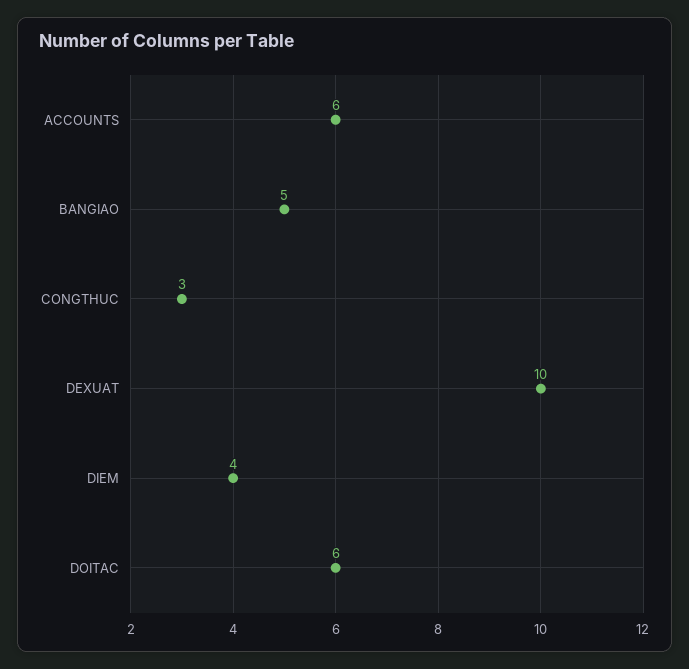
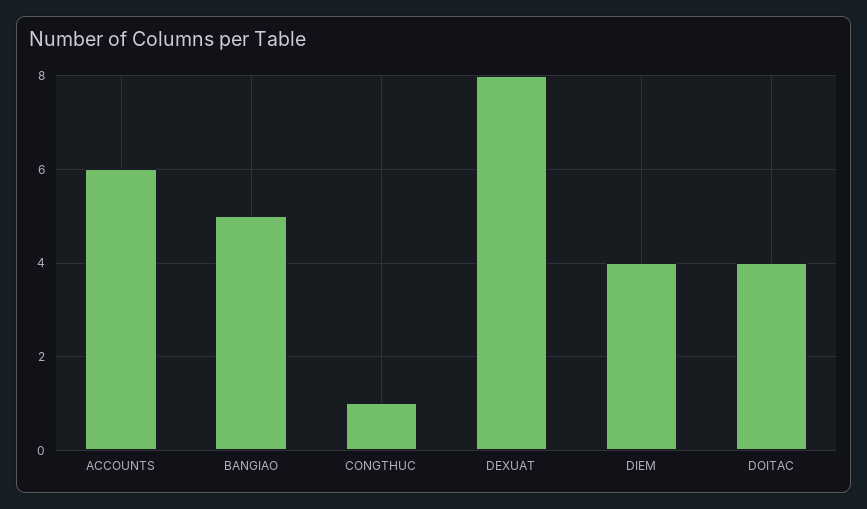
CONGTHUC: 3 -> 1
DEXUAT: 10 -> 8
DOITAC: 6 -> 4

